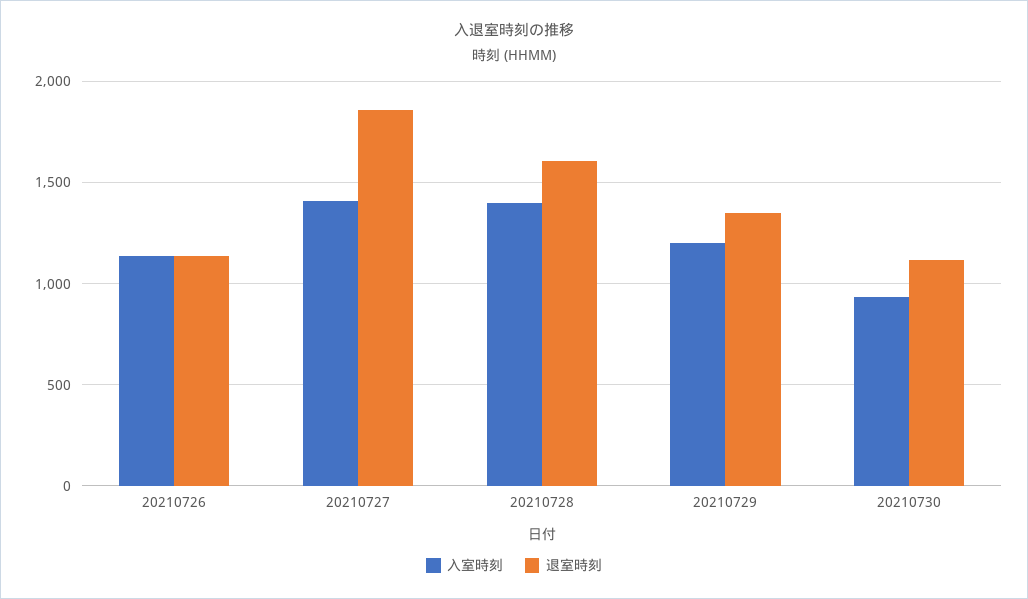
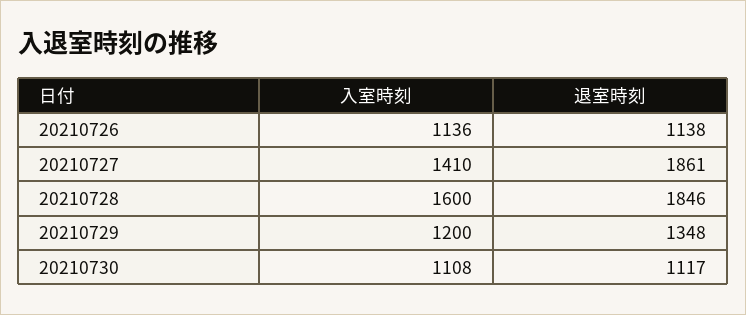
入室時刻, 20210728: 1400 -> 1600
退室時刻, 20210728: 1600 -> 1846
入室時刻, 20210730: 950 -> 1108

